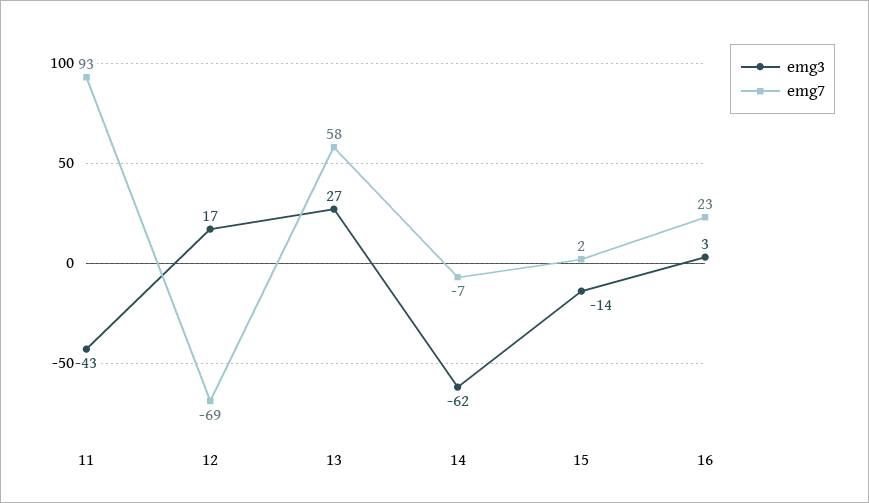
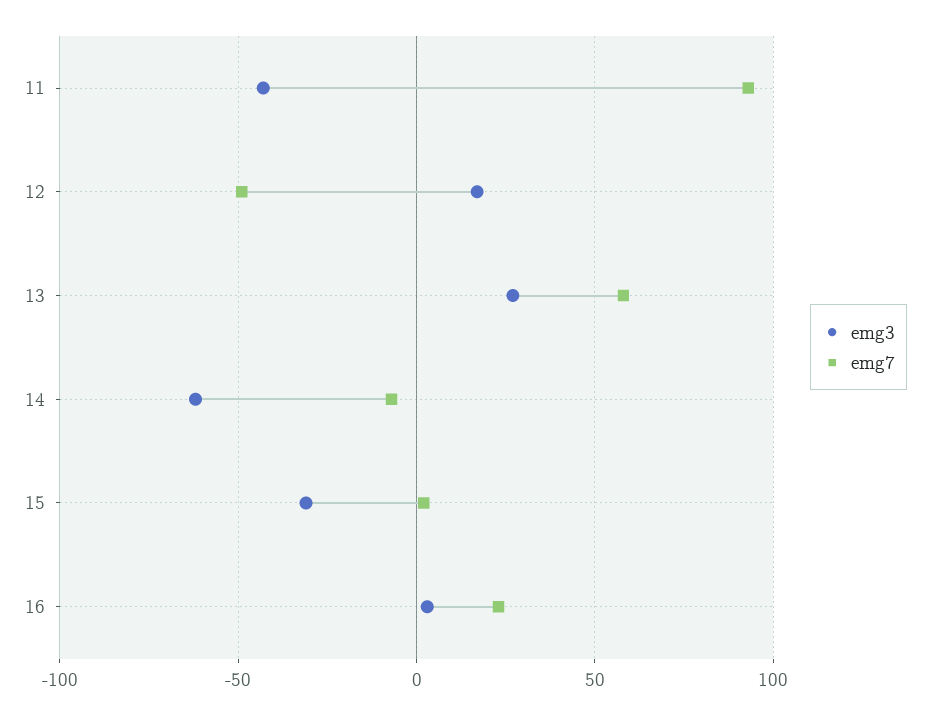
emg7, 12: -69 -> -50
emg3, 15: -14 -> -30

